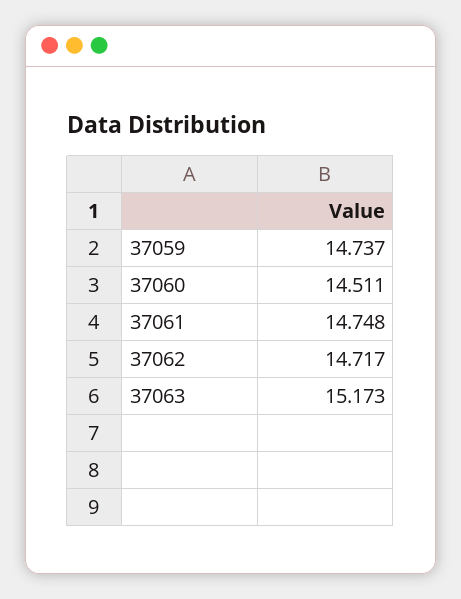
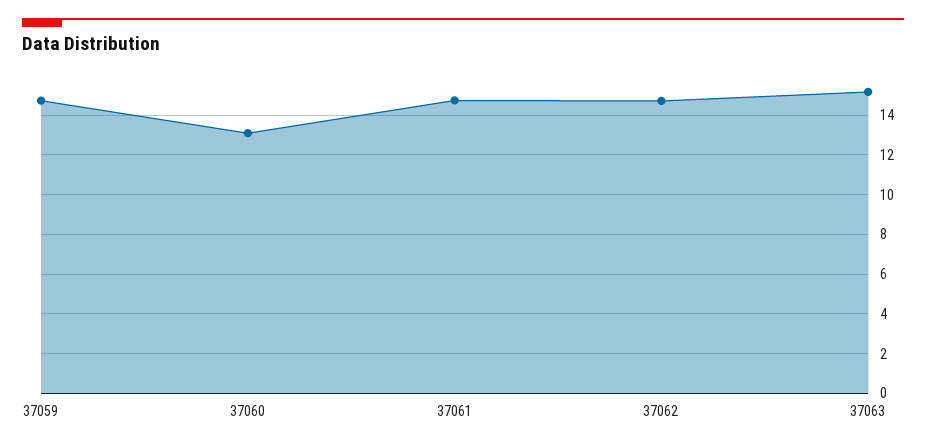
37060: 14.511 -> 13

